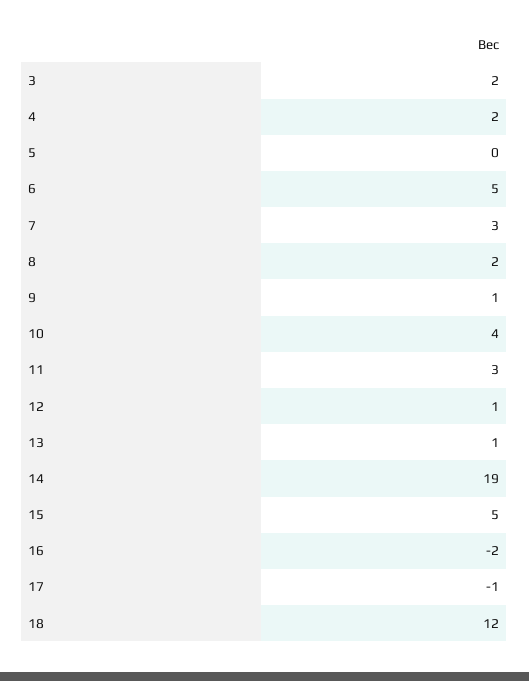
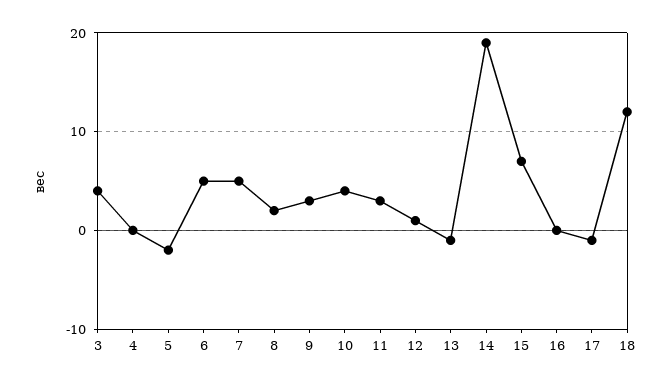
3: 2 -> 4
4: 2 -> 0
5: 0 -> -2
7: 3 -> 5
9: 1 -> 3
13: 1 -> -1
15: 5 -> 7
16: -2 -> 0

